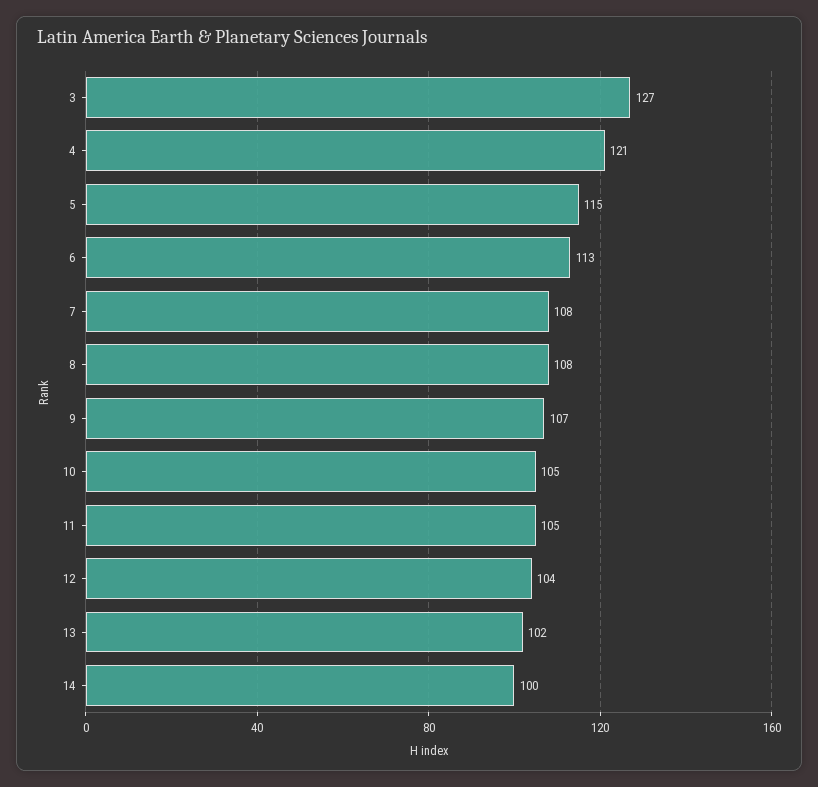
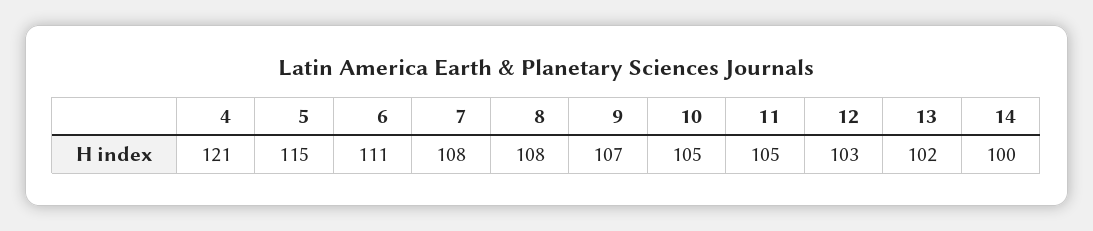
3: 127 -> none
6: 113 -> 111
12: 104 -> 103

